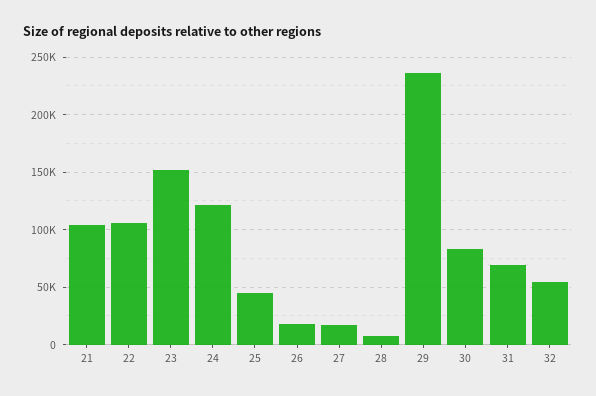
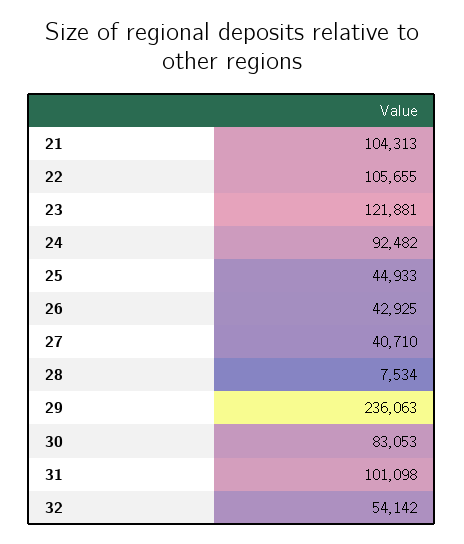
23: 150000 -> 121881
24: 120000 -> 92482
26: 20000 -> 42925
27: 20000 -> 40710
31: 70000 -> 101098

